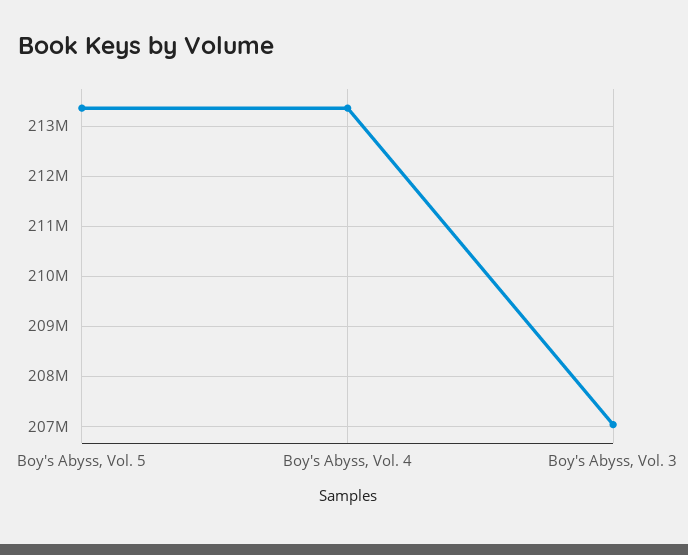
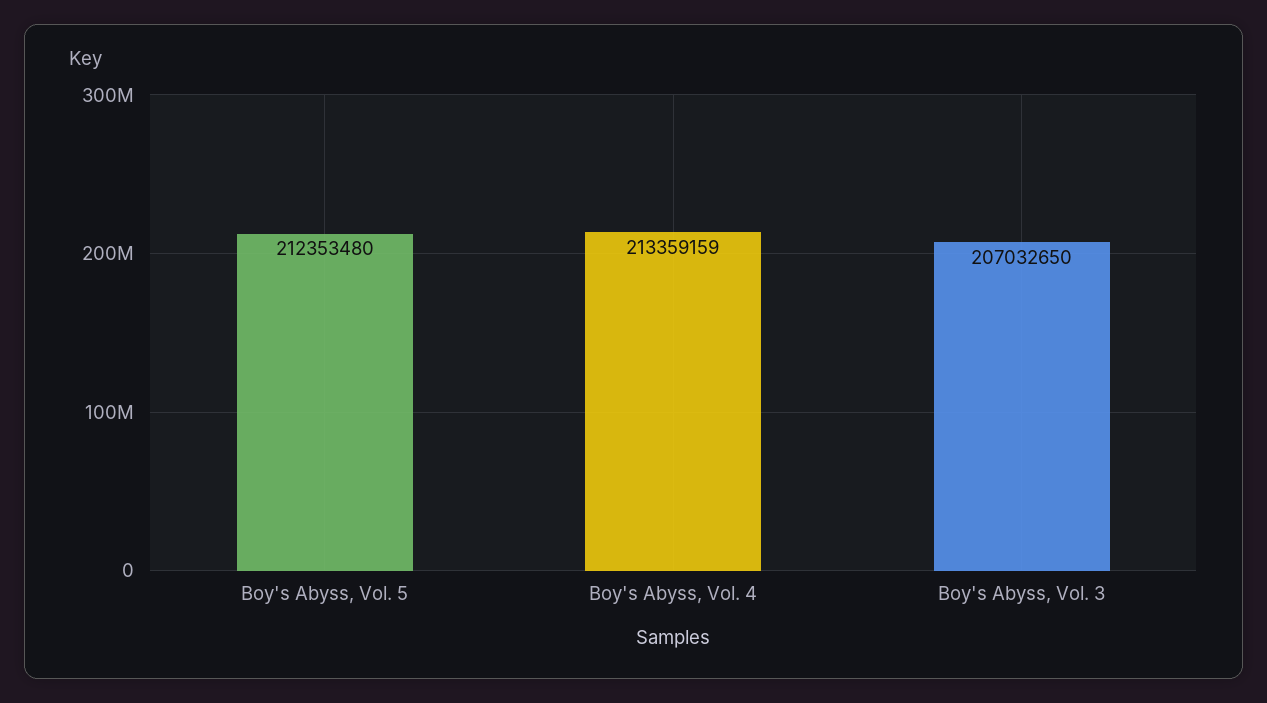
Boy's Abyss, Vol. 5: 213400000 -> 212353480

